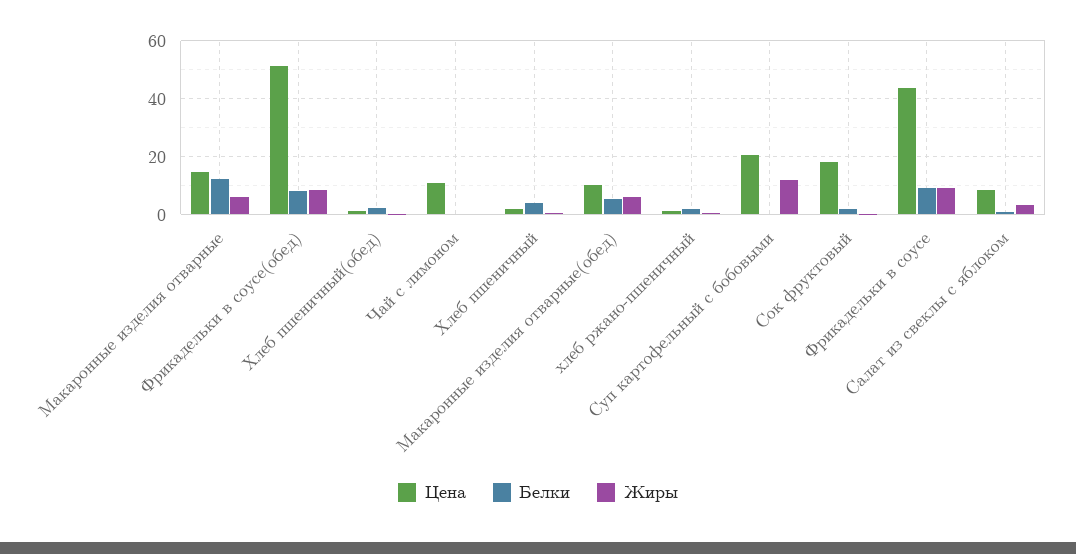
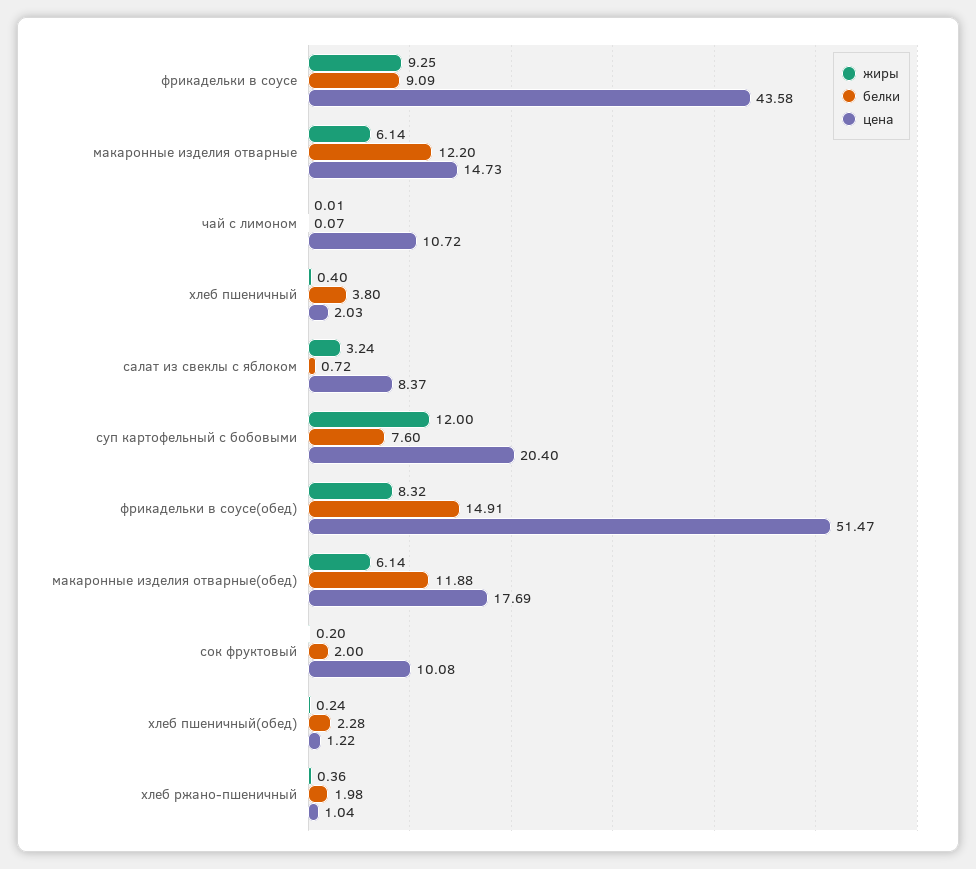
Белки, Фрикадельки в соусе(обед): 7.5 -> 14.91
Цена, Макаронные изделия отварные(обед): 10 -> 17.69
Белки, Макаронные изделия отварные(обед): 5 -> 11.88
Белки, Суп картофельный с бобовыми: 0 -> 7.6
Цена, Сок фруктовый: 17.5 -> 10.08

